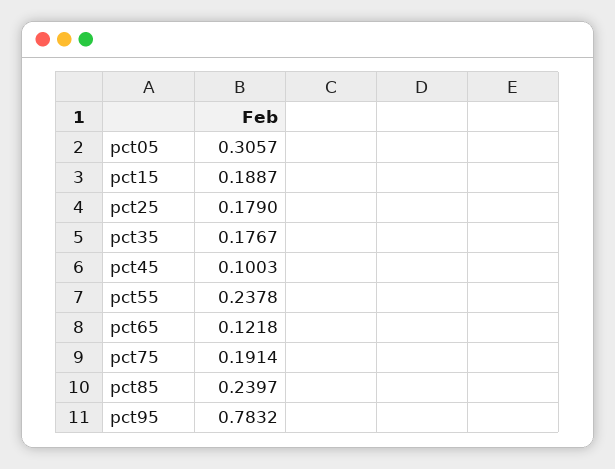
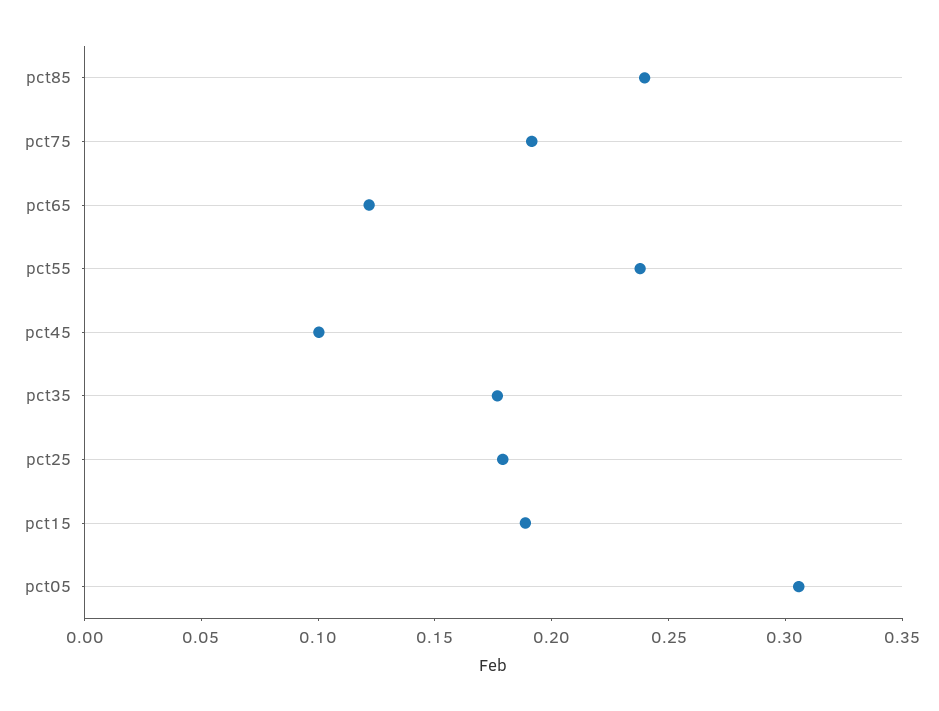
pct95: 0.7832 -> none

